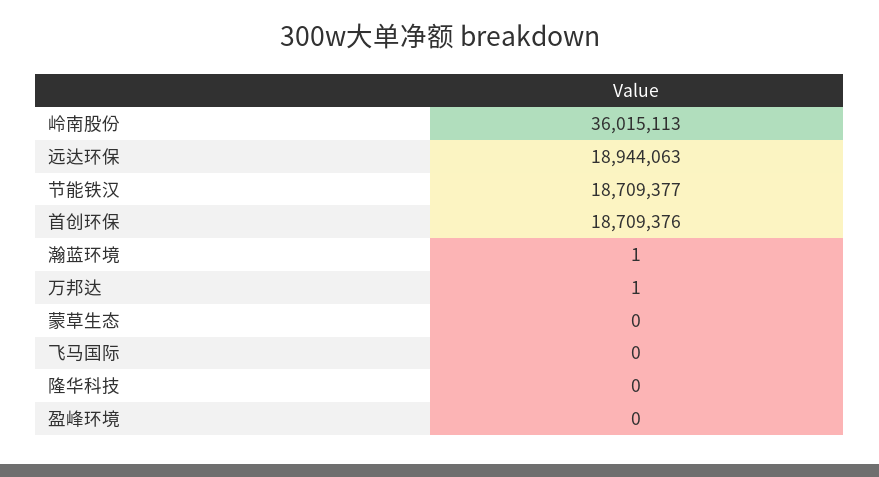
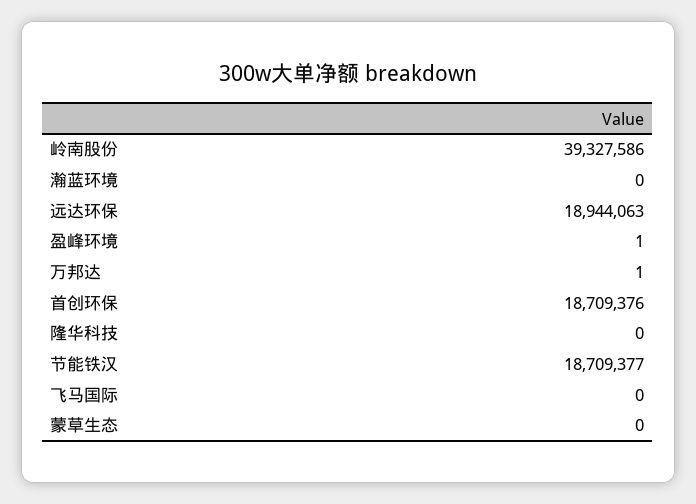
岭南股份: 36015113 -> 39327586
瀚蓝环境: 1 -> 0
盈峰环境: 0 -> 1

